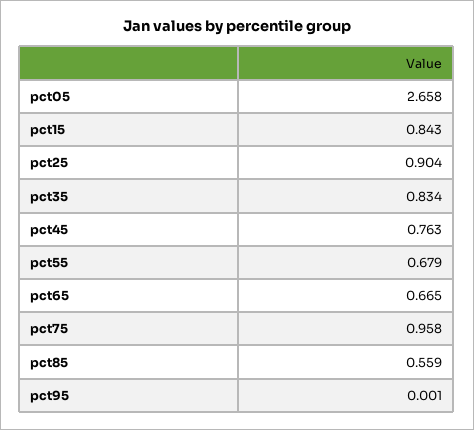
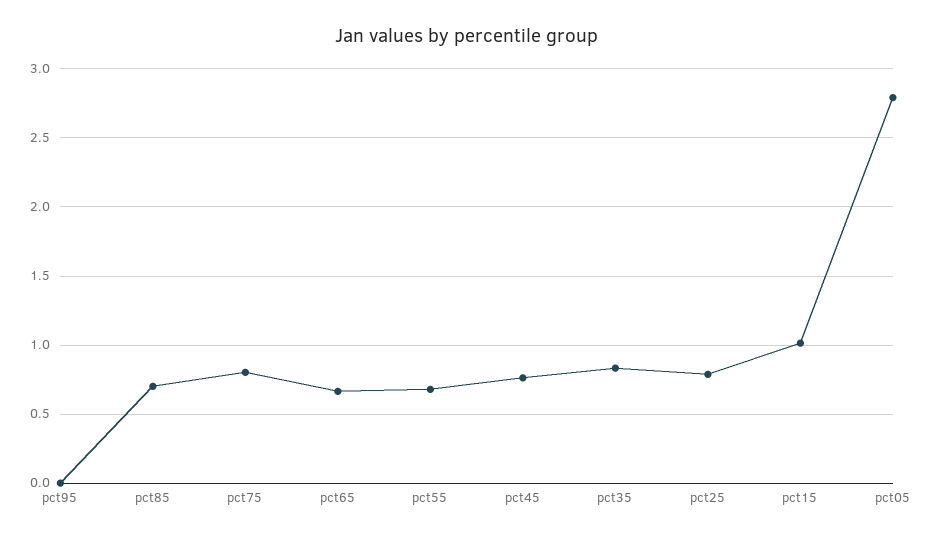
pct05: 2.658 -> 2.8
pct15: 0.843 -> 1
pct25: 0.904 -> 0.8
pct75: 0.958 -> 0.8
pct85: 0.559 -> 0.7

